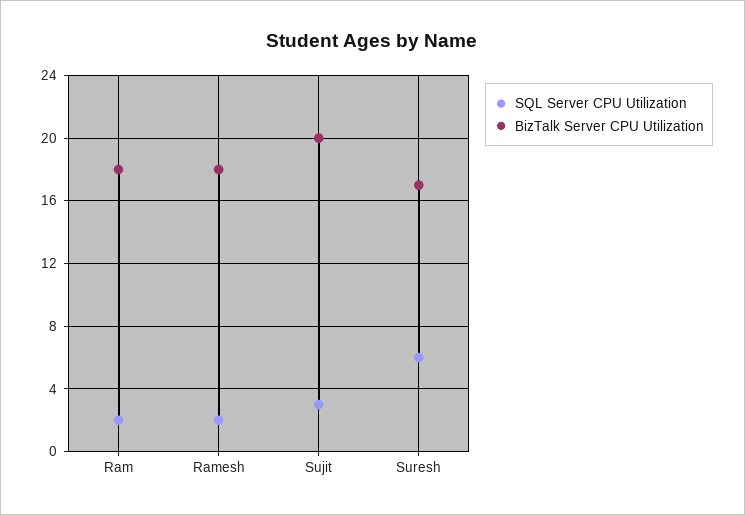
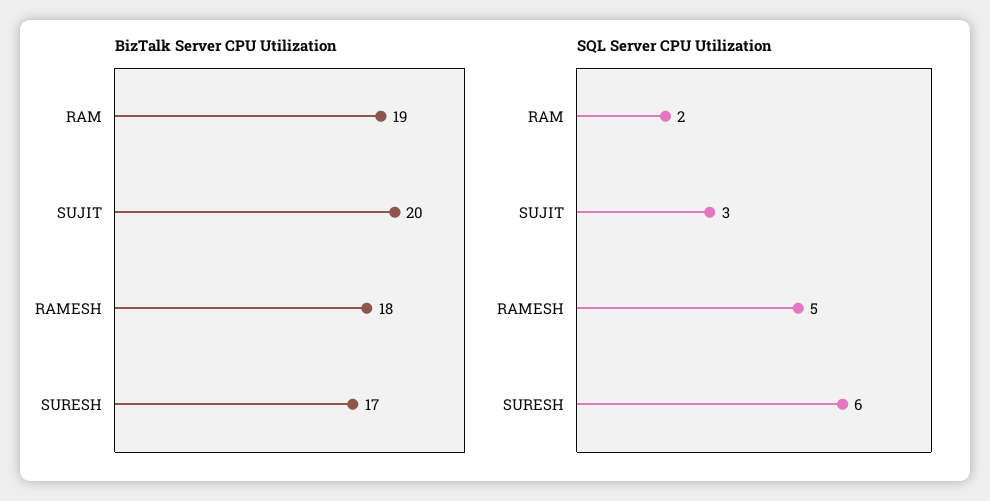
BizTalk Server CPU Utilization, Ram: 18 -> 19
SQL Server CPU Utilization, Ramesh: 2 -> 5

